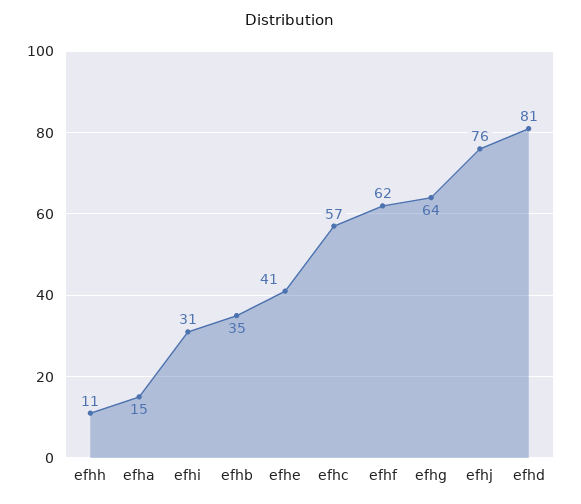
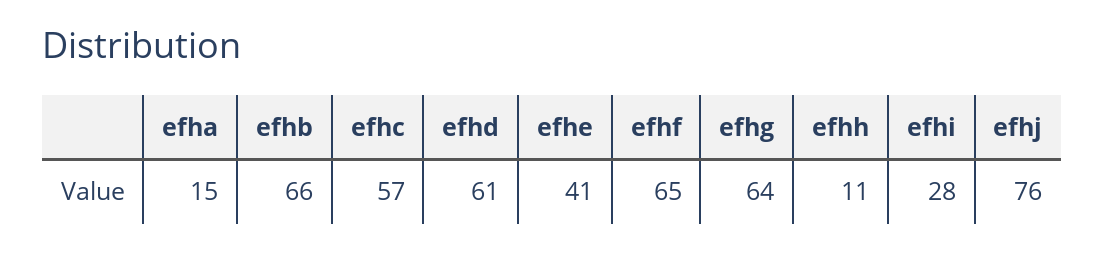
efhi: 31 -> 28
efhb: 35 -> 66
efhf: 62 -> 65
efhd: 81 -> 61

